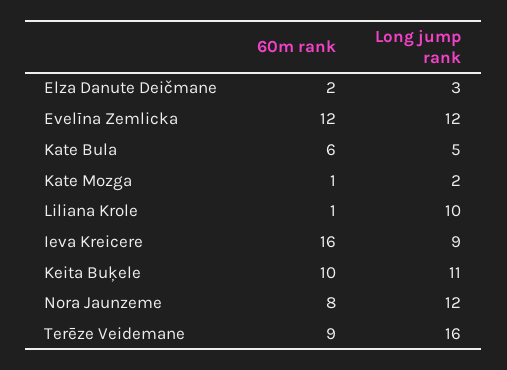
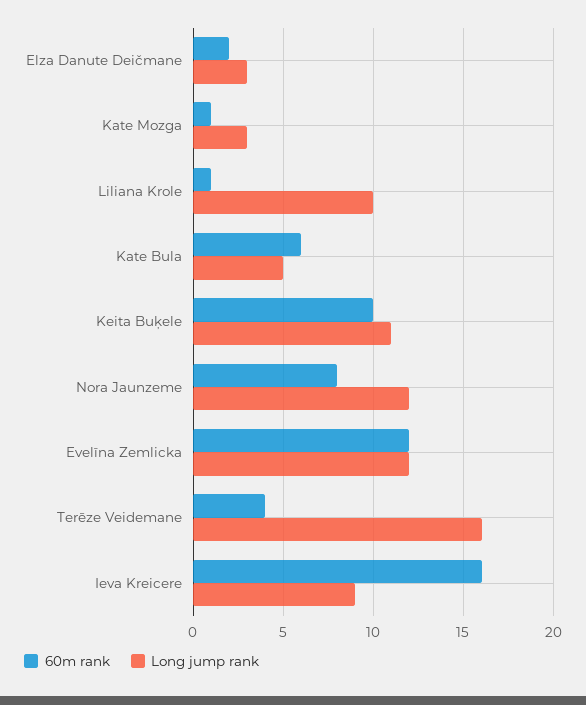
Long jump rank, Kate Mozga: 2 -> 3
60m rank, Terēze Veidemane: 9 -> 4

